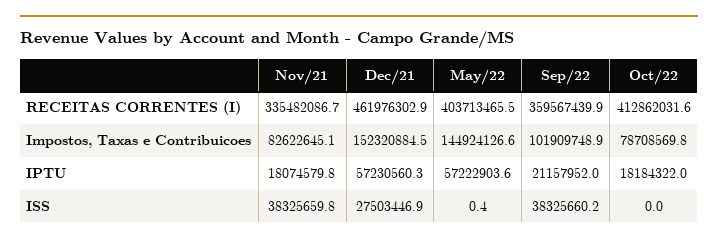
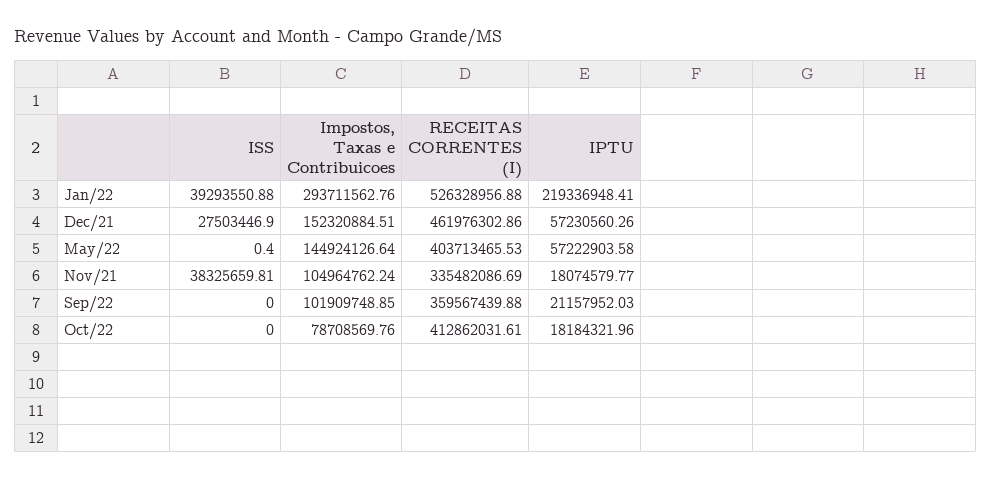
Nov/21, Impostos, Taxas e Contribuicoes: 82622645.1 -> 104964762.24
Sep/22, ISS: 38325660.2 -> 0
Jan/22, ISS: none -> 39293550.88
Jan/22, Impostos, Taxas e Contribuicoes: none -> 293711562.76
Jan/22, RECEITAS CORRENTES (I): none -> 526328956.88
Jan/22, IPTU: none -> 219336948.41

